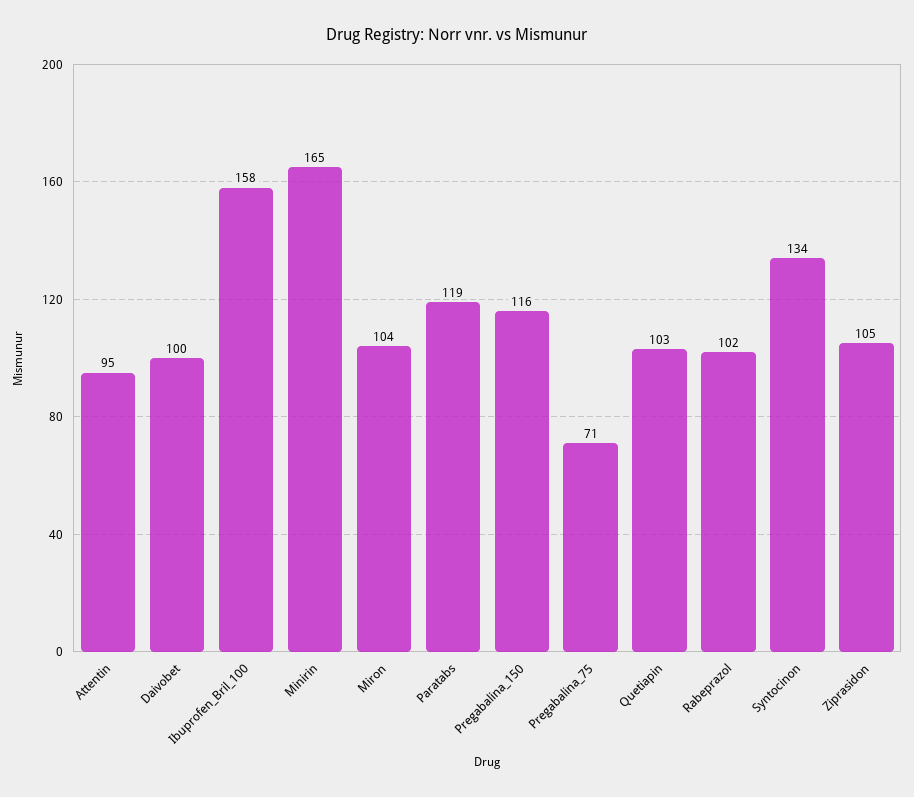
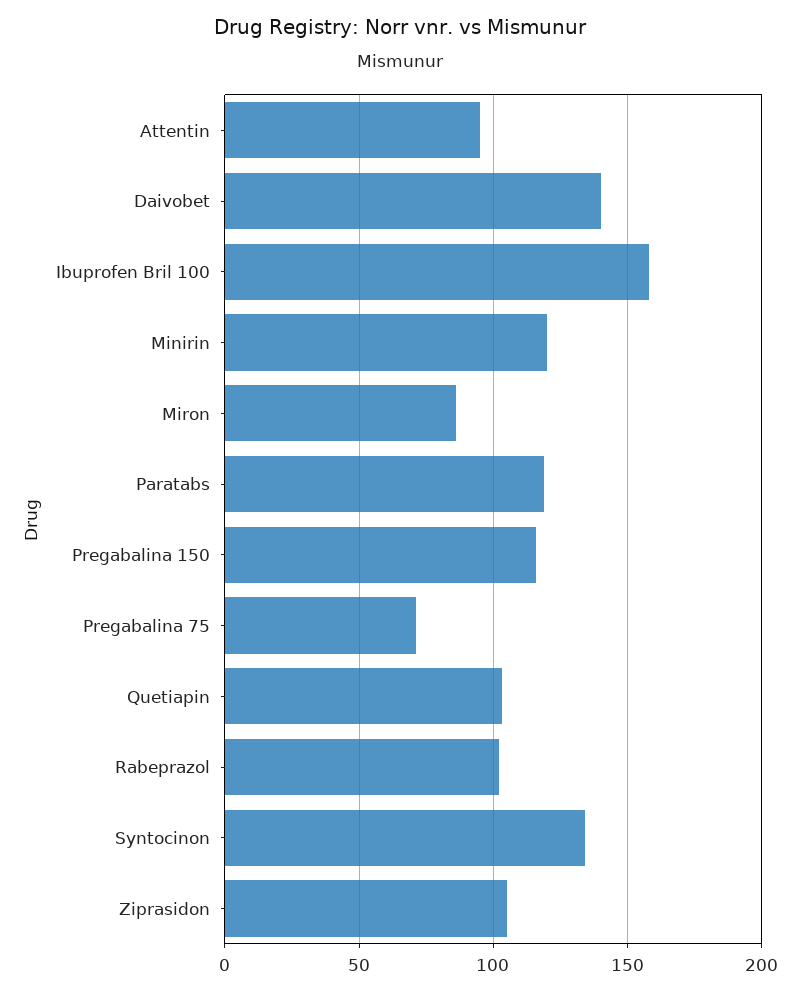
Daivobet: 100 -> 140
Minirin: 165 -> 120
Miron: 104 -> 85

